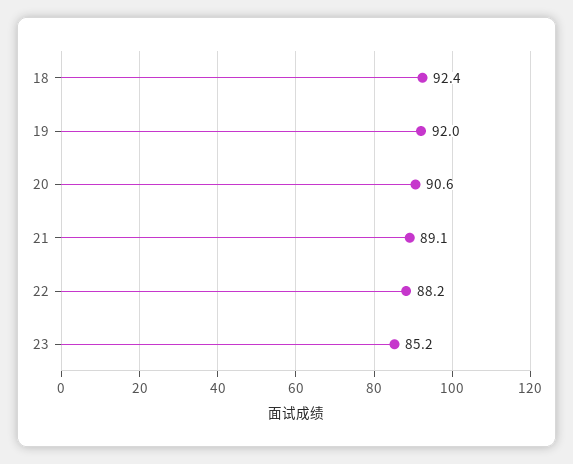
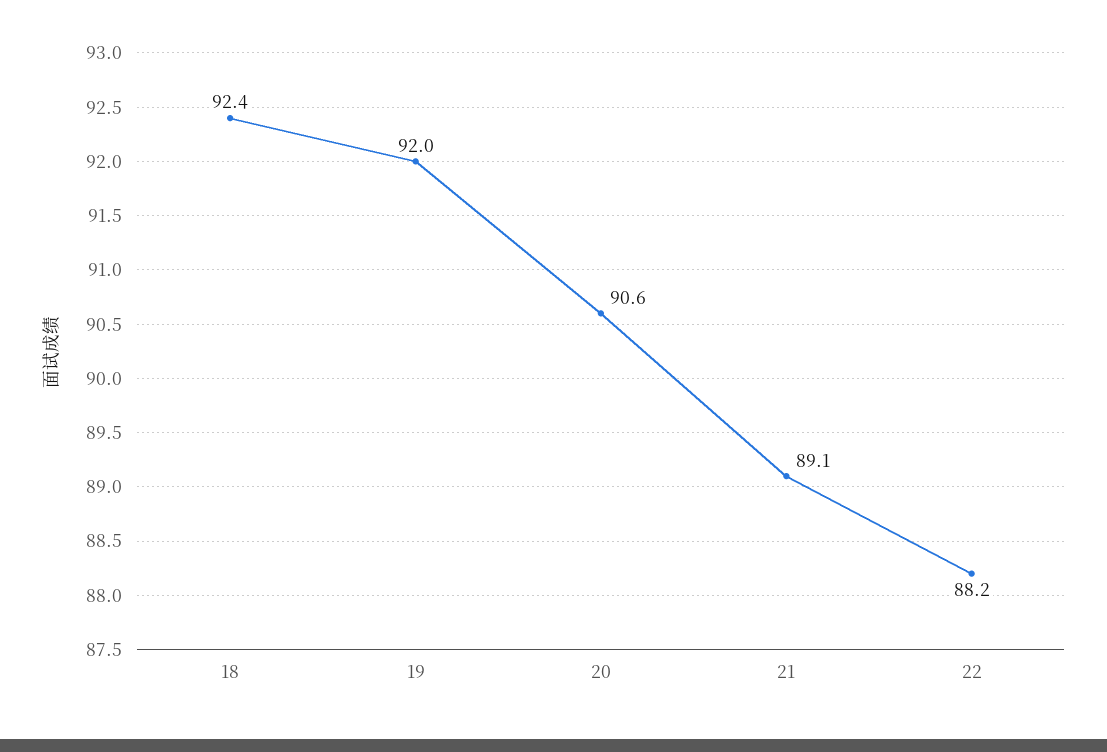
23: 85.2 -> none

